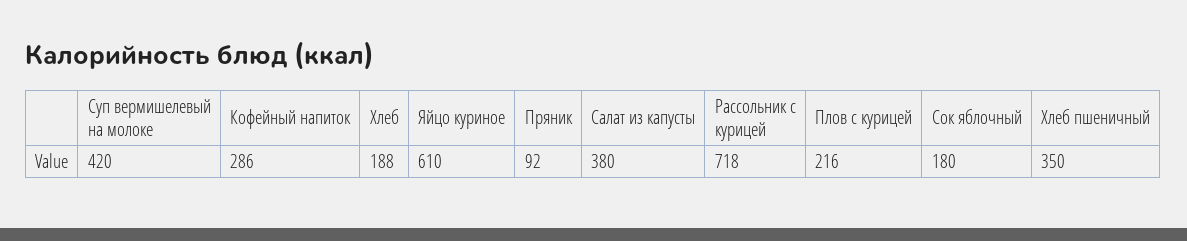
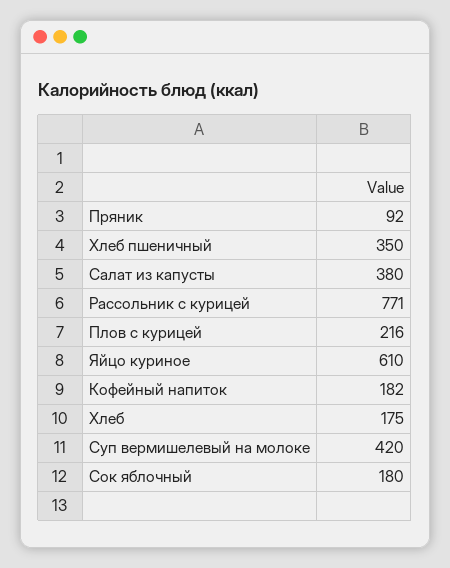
Кофейный напиток: 286 -> 182
Хлеб: 188 -> 175
Рассольник с курицей: 718 -> 771

